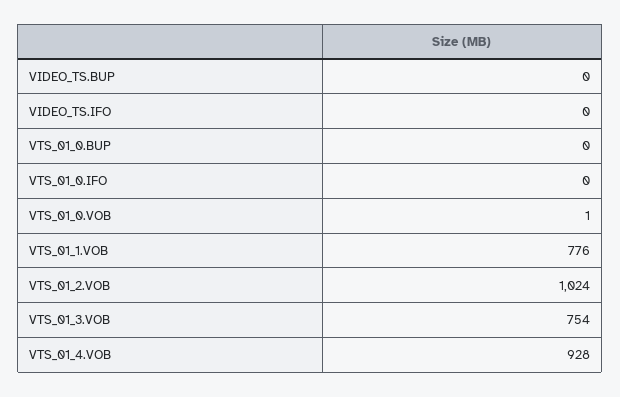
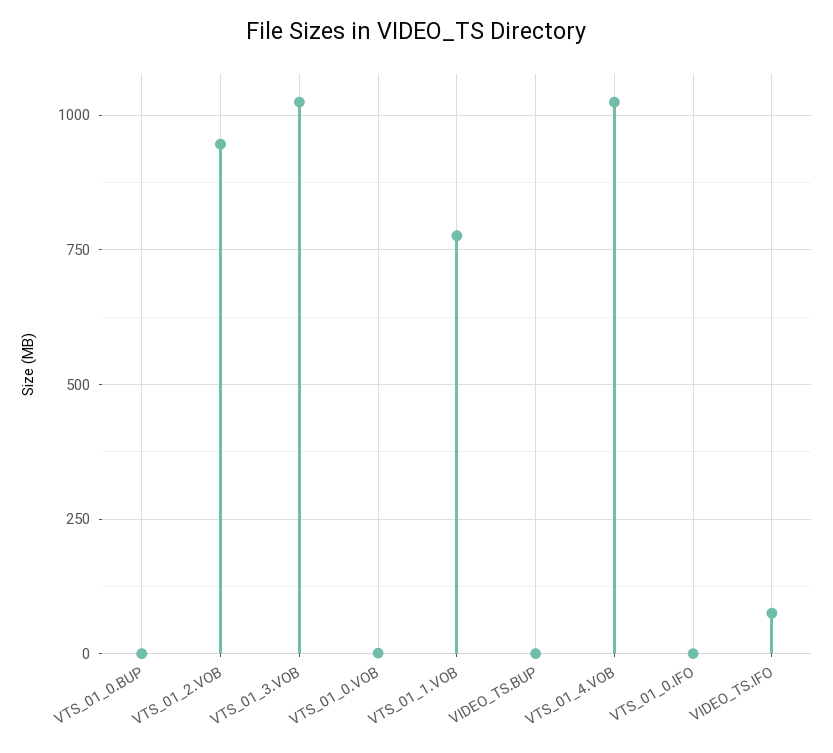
VIDEO_TS.IFO: 0 -> 75
VTS_01_2.VOB: 1024 -> 950
VTS_01_3.VOB: 754 -> 1025
VTS_01_4.VOB: 928 -> 1025

